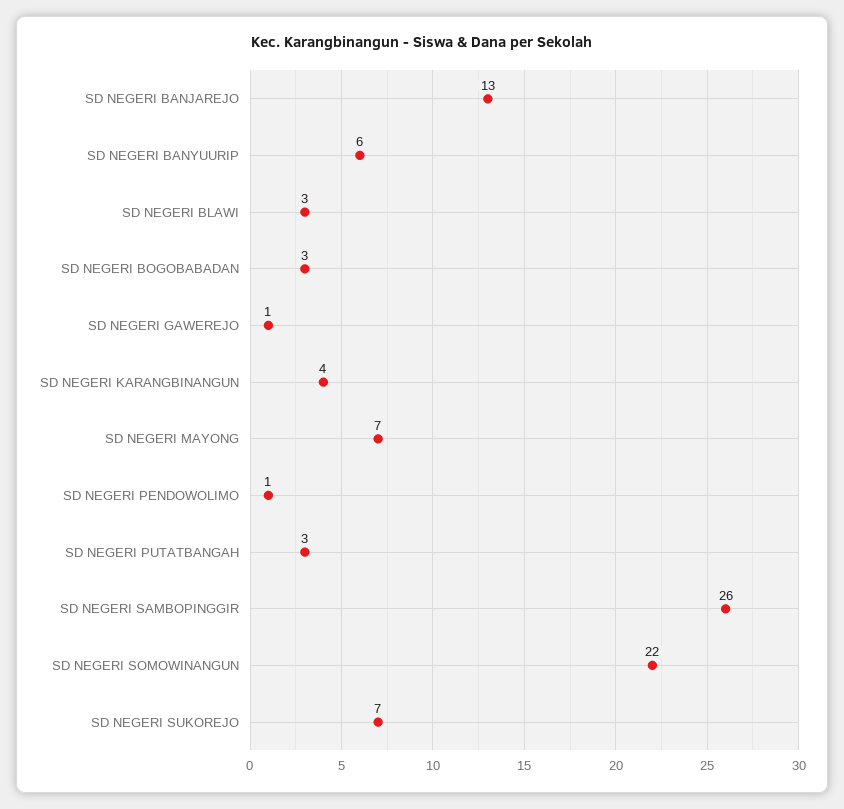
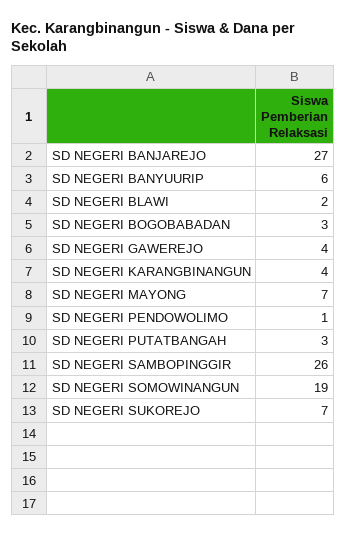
SD NEGERI BANJAREJO: 13 -> 27
SD NEGERI BLAWI: 3 -> 2
SD NEGERI GAWEREJO: 1 -> 4
SD NEGERI SOMOWINANGUN: 22 -> 19

